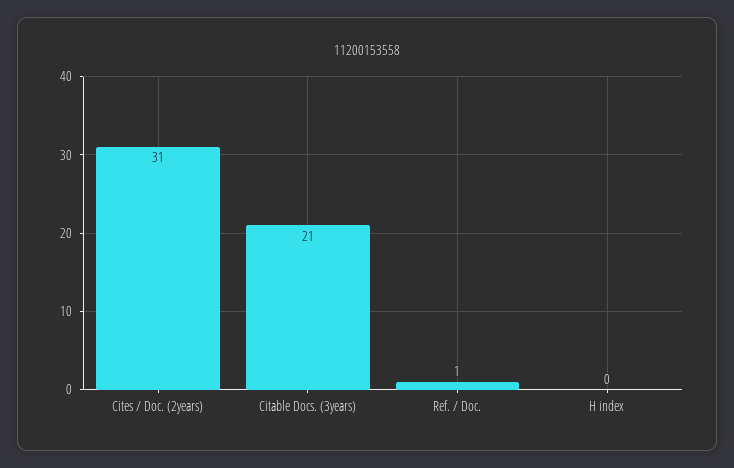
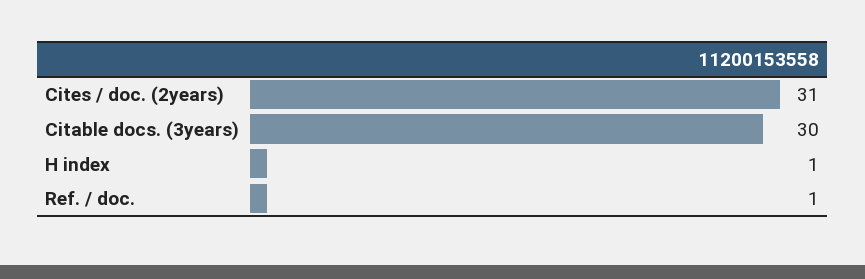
Citable Docs. (3years): 21 -> 30
H index: 0 -> 1

